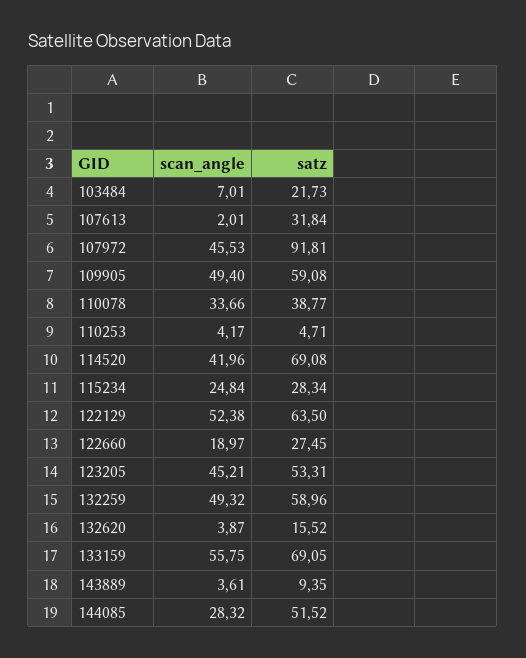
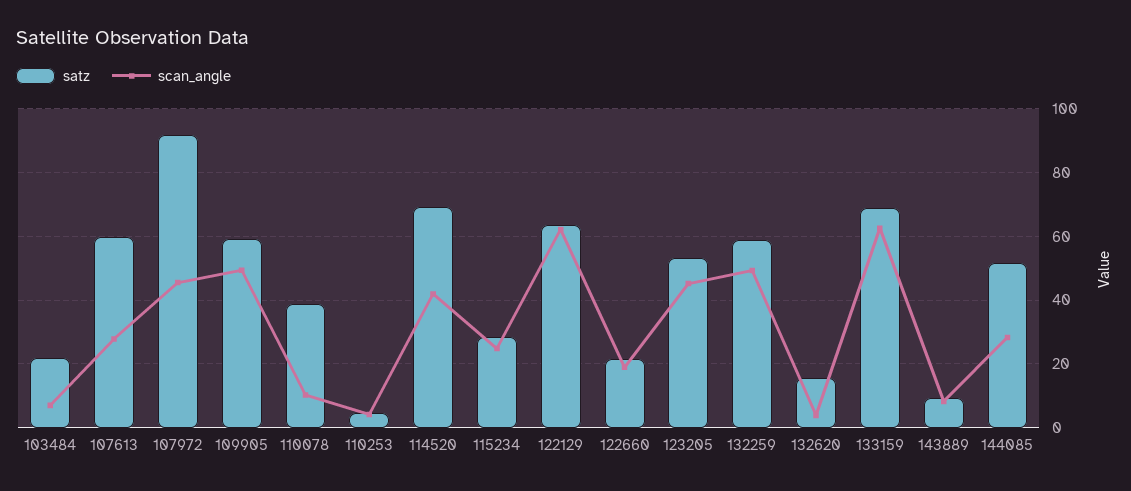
scan_angle, 107613: 2.01 -> 28
satz, 107613: 31.84 -> 60
scan_angle, 110078: 33.66 -> 10
scan_angle, 122129: 52.38 -> 62
satz, 122660: 27.45 -> 22
scan_angle, 133159: 55.75 -> 62
scan_angle, 143889: 3.61 -> 8

